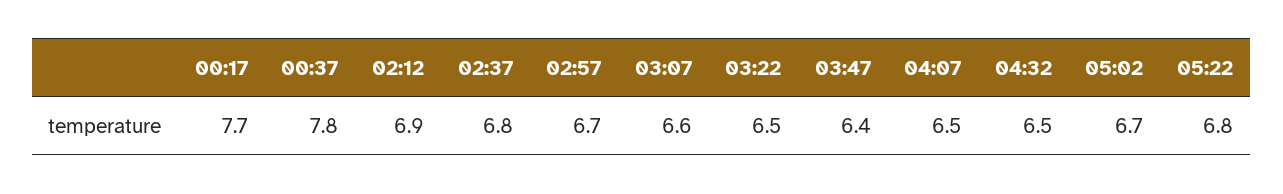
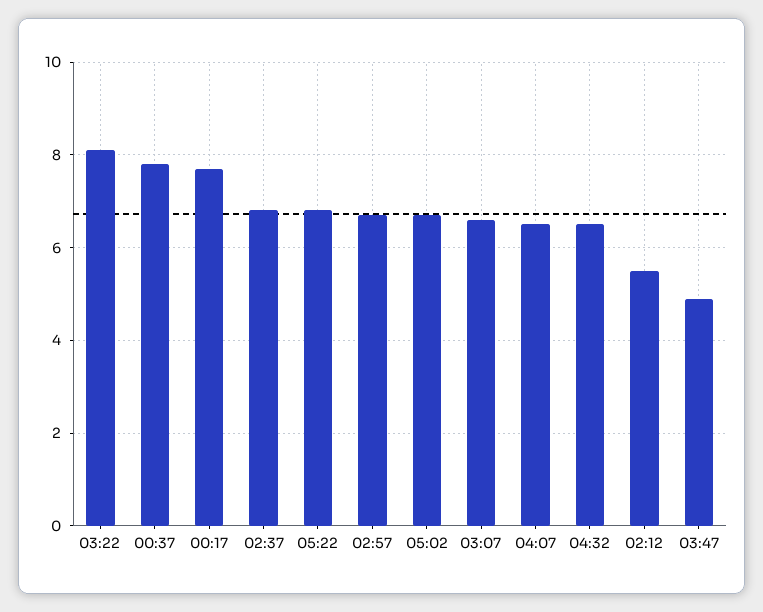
02:12: 6.9 -> 5.5
03:22: 6.5 -> 8
03:47: 6.4 -> 5

